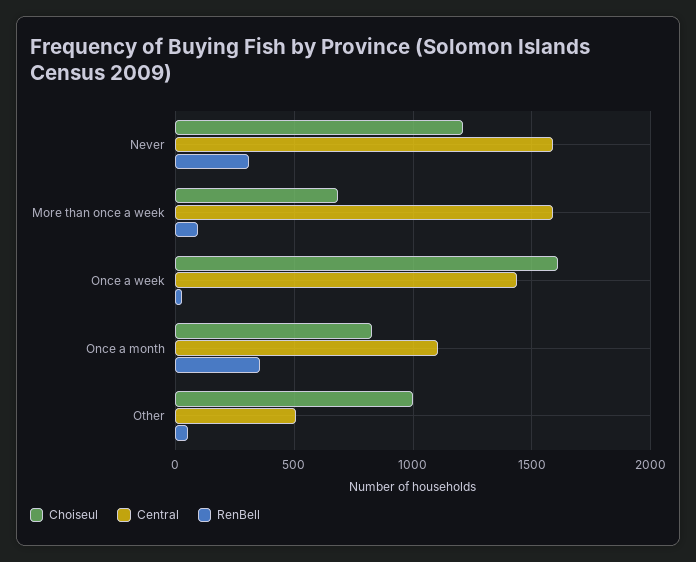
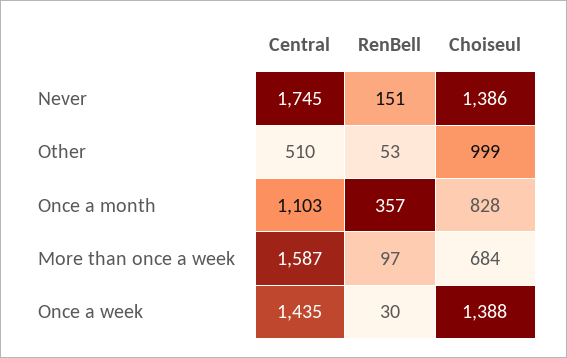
Choiseul, Never: 1200 -> 1386
Central, Never: 1600 -> 1745
RenBell, Never: 300 -> 151
Choiseul, Once a week: 1600 -> 1388

